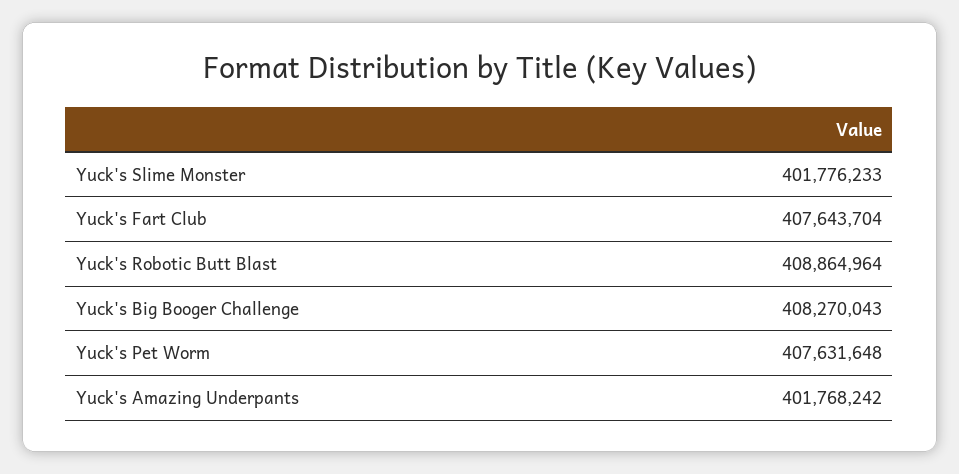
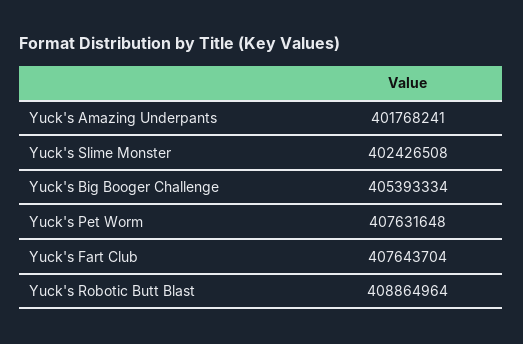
Yuck's Slime Monster: 401776233 -> 402426508
Yuck's Big Booger Challenge: 408270043 -> 405393334
Yuck's Amazing Underpants: 401768242 -> 401768241

